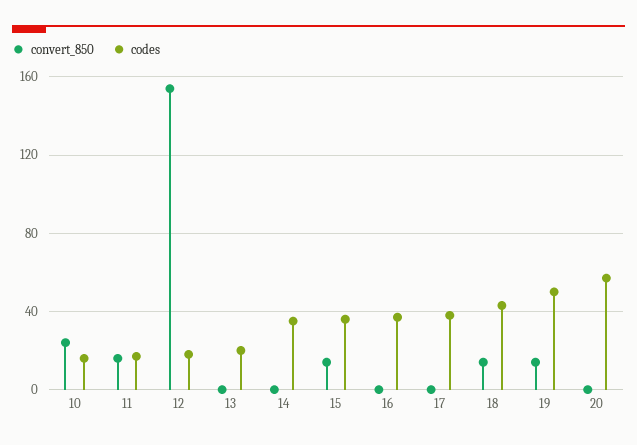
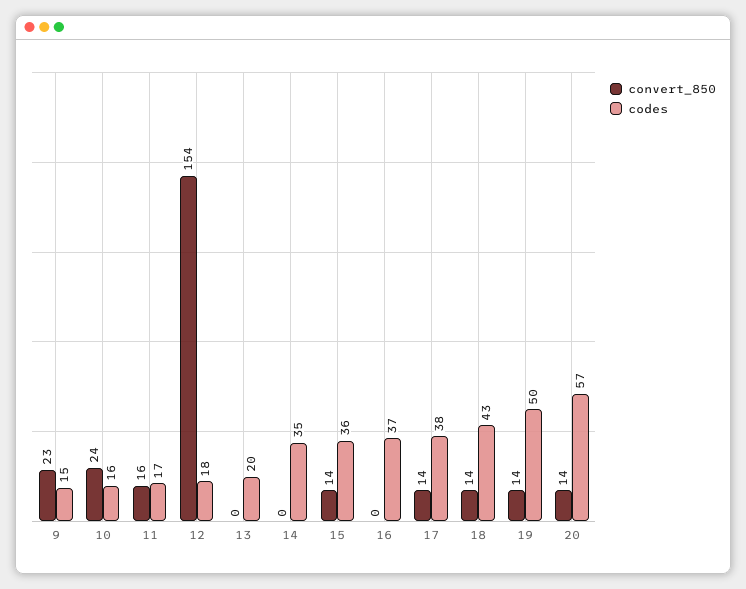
convert_850, 17: 0 -> 14
convert_850, 20: 0 -> 14
convert_850, 9: none -> 23
codes, 9: none -> 15

